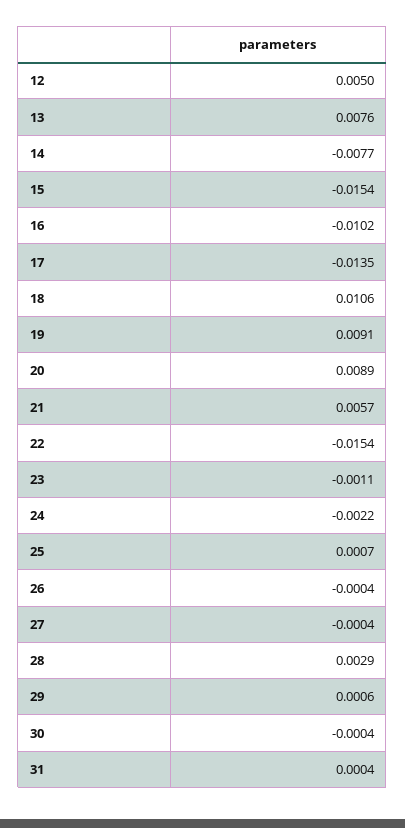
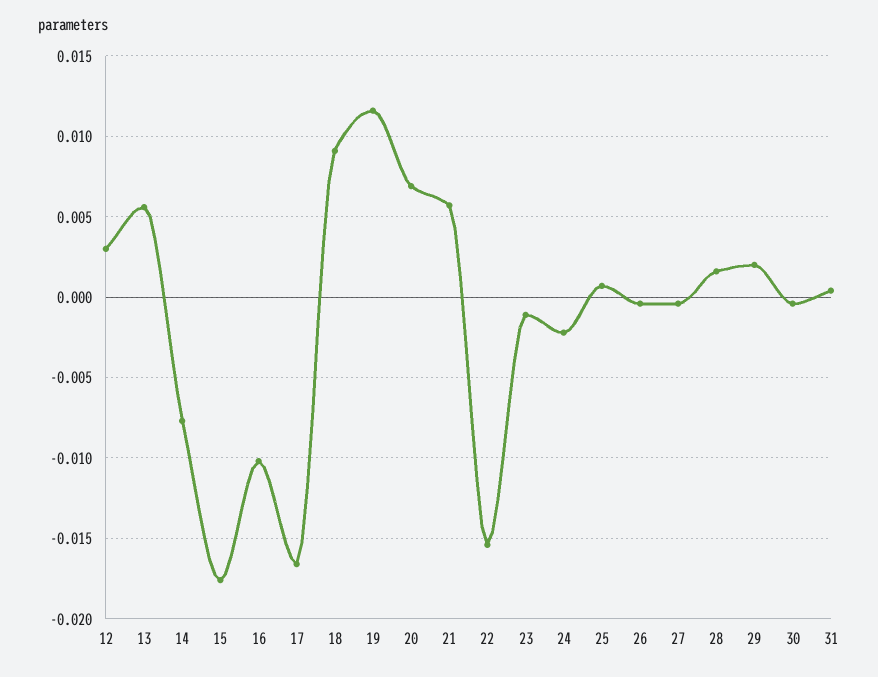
12: 0.005 -> 0.003
13: 0.0076 -> 0.0055
15: -0.0154 -> -0.0175
17: -0.0135 -> -0.0165
18: 0.0106 -> 0.009
19: 0.0091 -> 0.0115
20: 0.0089 -> 0.007
28: 0.0029 -> 0.0015
29: 0.0006 -> 0.002

